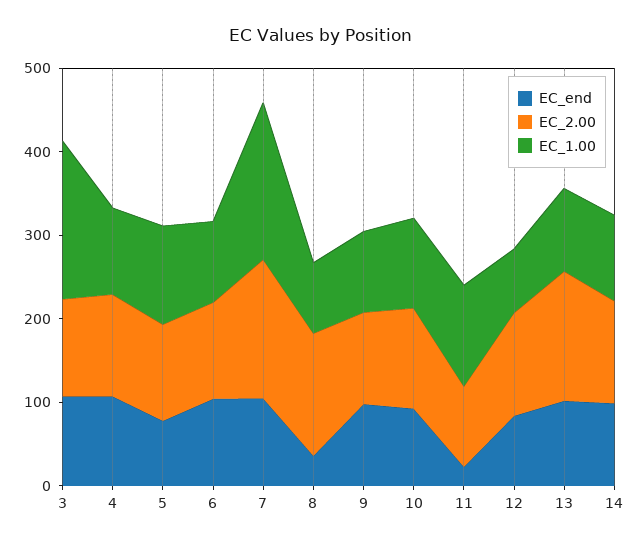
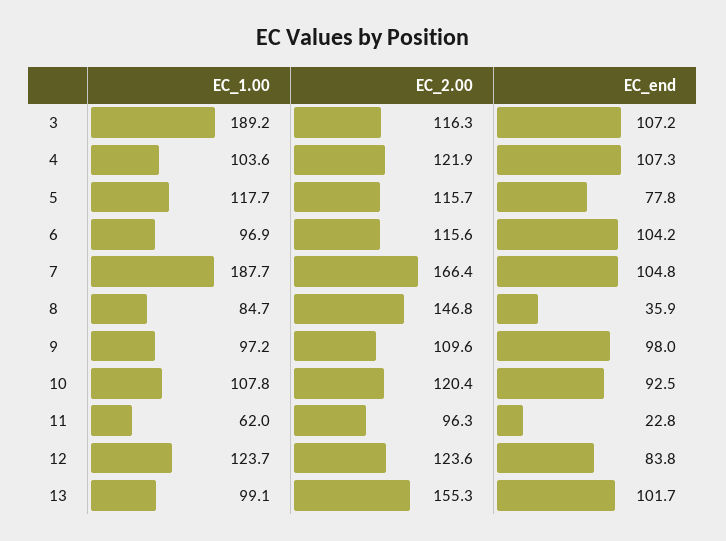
EC_1.00, 11: 120 -> 62
EC_1.00, 12: 80 -> 123.7
EC_end, 14: 100 -> none
EC_2.00, 14: 120 -> none
EC_1.00, 14: 100 -> none

